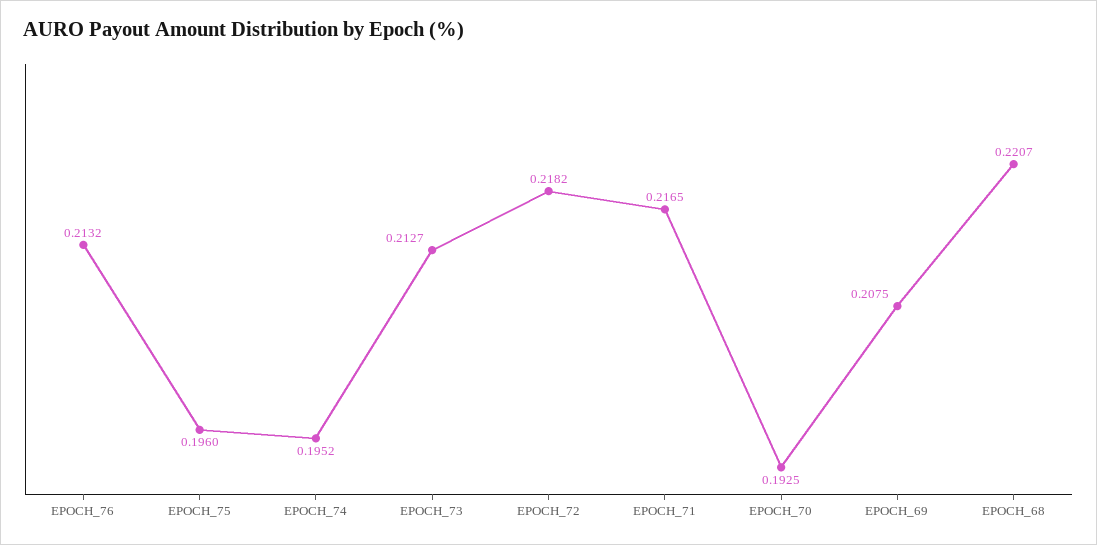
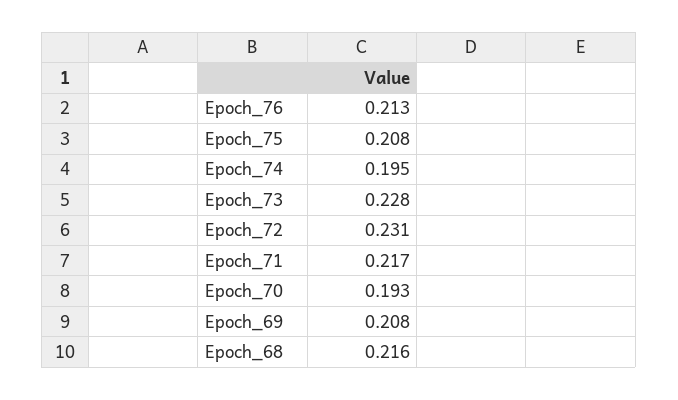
EPOCH_75: 0.196 -> 0.208
EPOCH_73: 0.2127 -> 0.228
EPOCH_72: 0.2182 -> 0.231
EPOCH_68: 0.2207 -> 0.216

